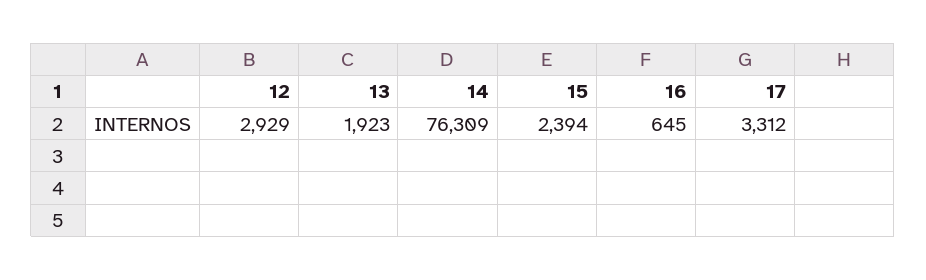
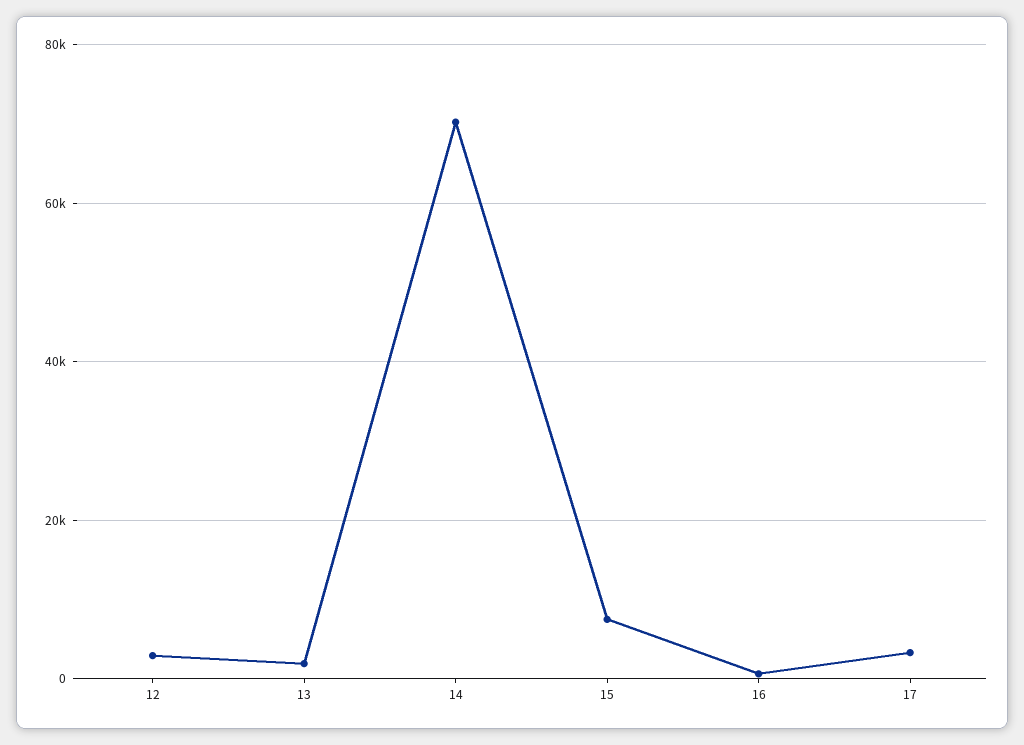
14: 76309 -> 70000
15: 2394 -> 8000

